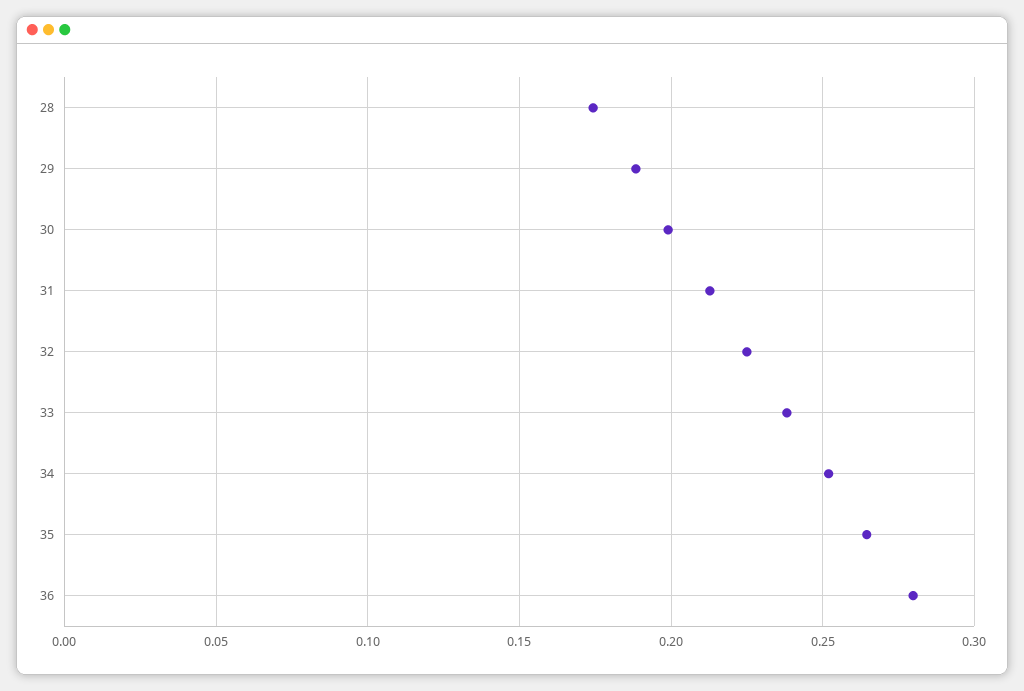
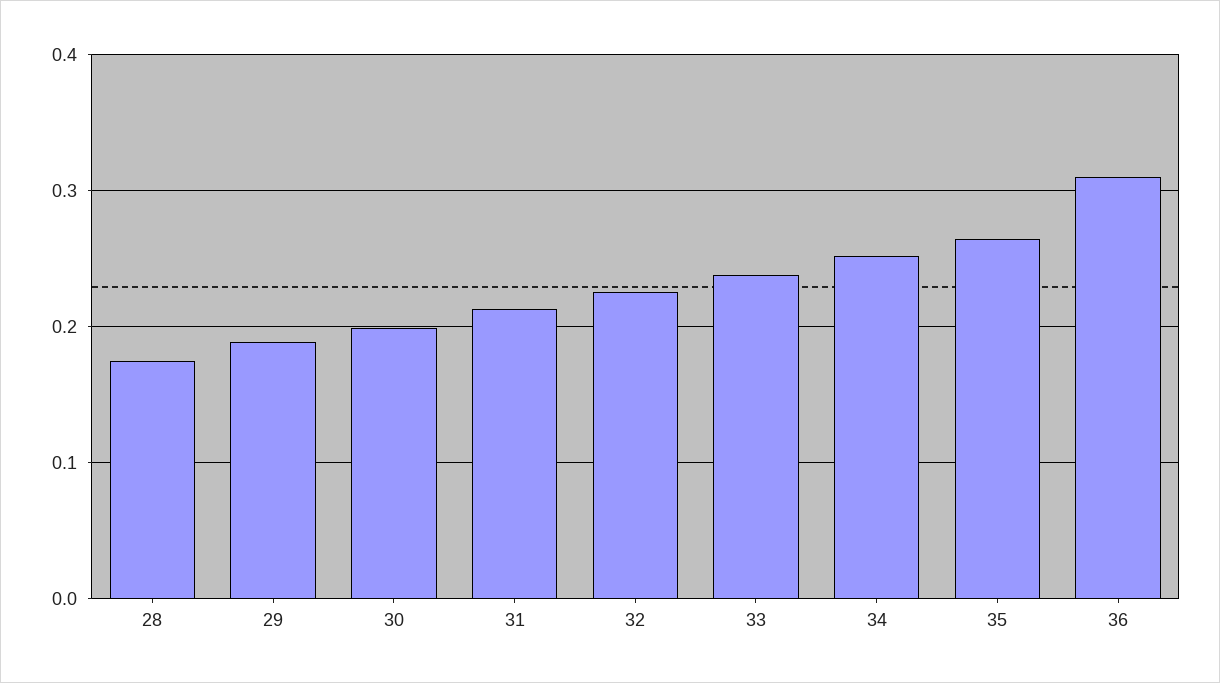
36: 0.28 -> 0.31

